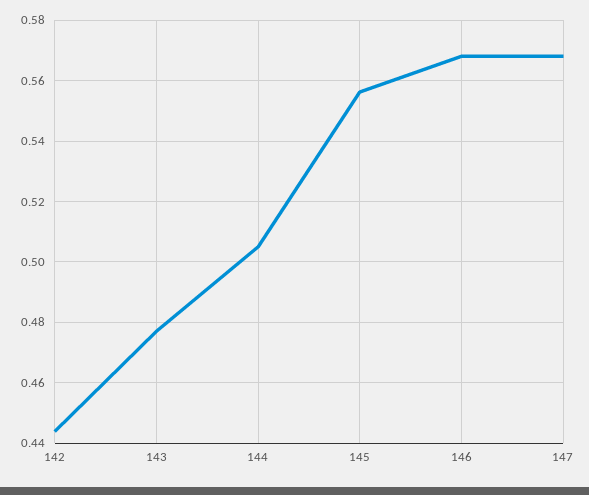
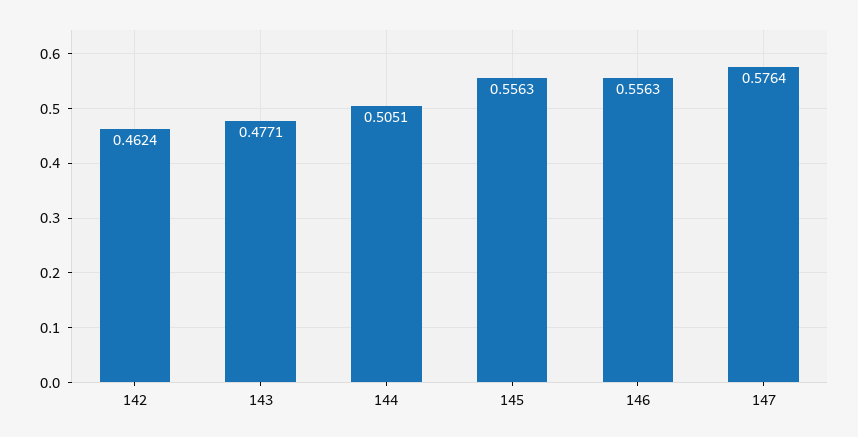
142: 0.444 -> 0.4624
146: 0.568 -> 0.5563
147: 0.568 -> 0.5764

